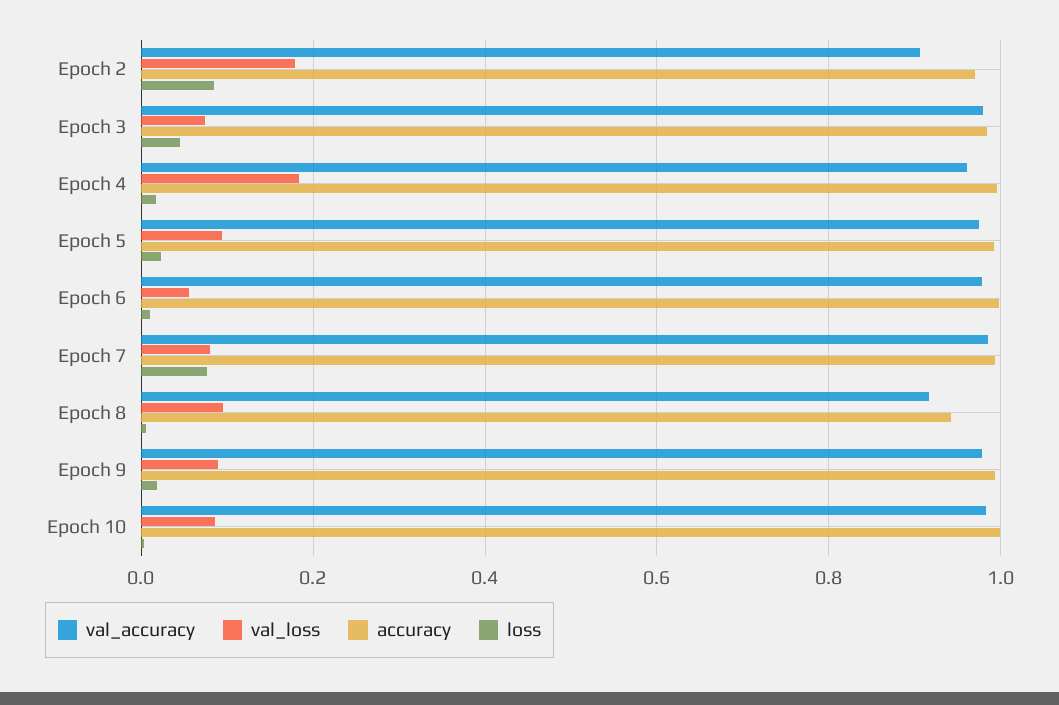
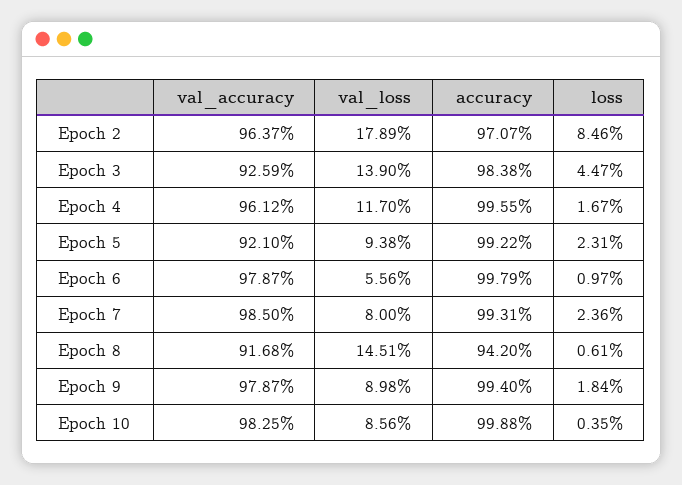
val_accuracy, Epoch 2: 0.9 -> 0.9637
val_accuracy, Epoch 3: 0.98 -> 0.9259
val_loss, Epoch 3: 0.08 -> 0.139
val_loss, Epoch 4: 0.18 -> 0.117
val_accuracy, Epoch 5: 0.98 -> 0.921
loss, Epoch 7: 0.08 -> 0.0236
val_loss, Epoch 8: 0.1 -> 0.1451

